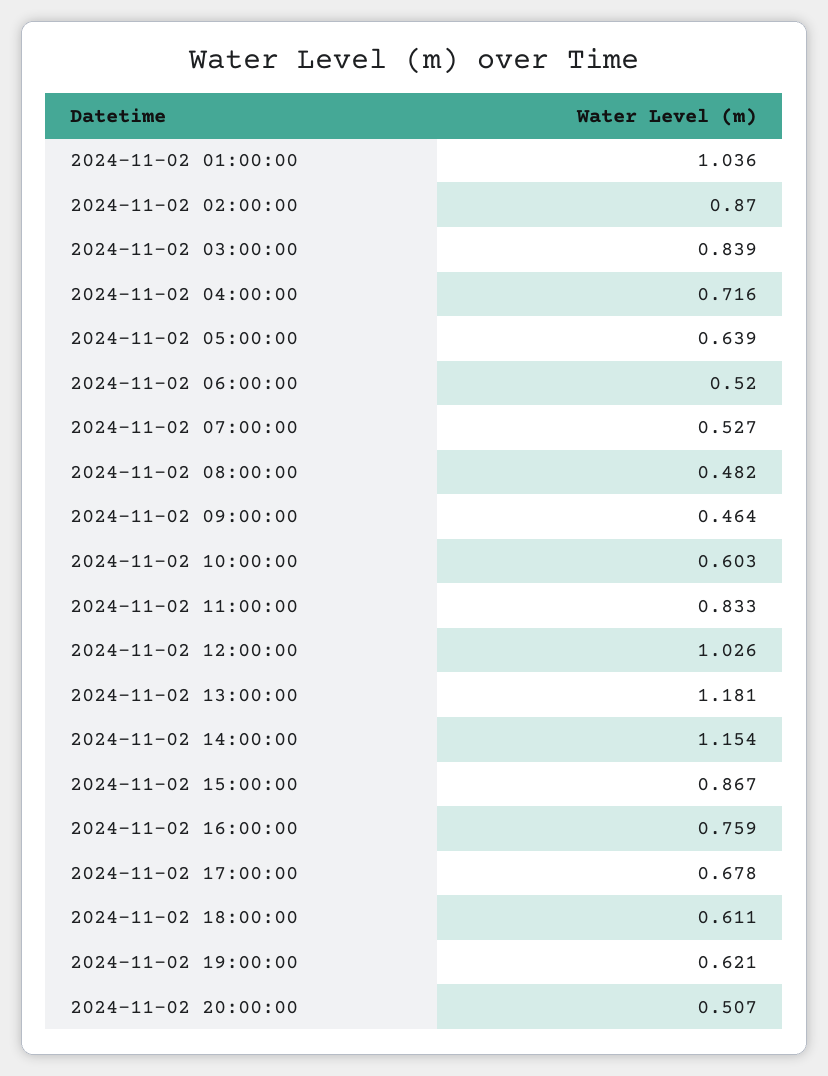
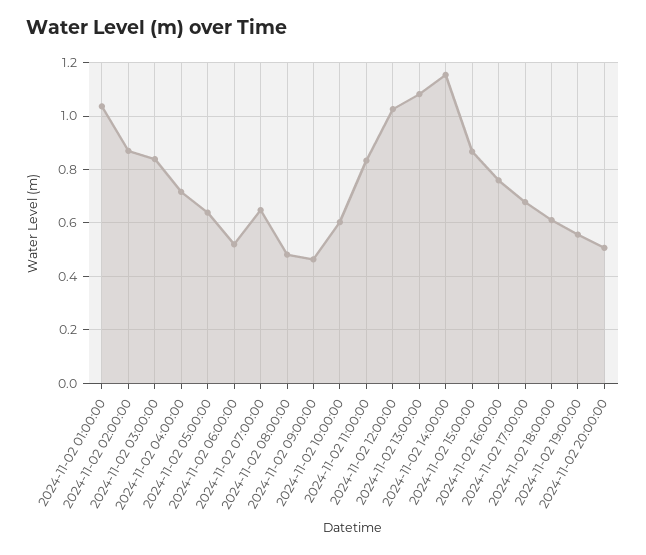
2024-11-02 07:00:00: 0.527 -> 0.65
2024-11-02 13:00:00: 1.181 -> 1.075
2024-11-02 19:00:00: 0.621 -> 0.55

